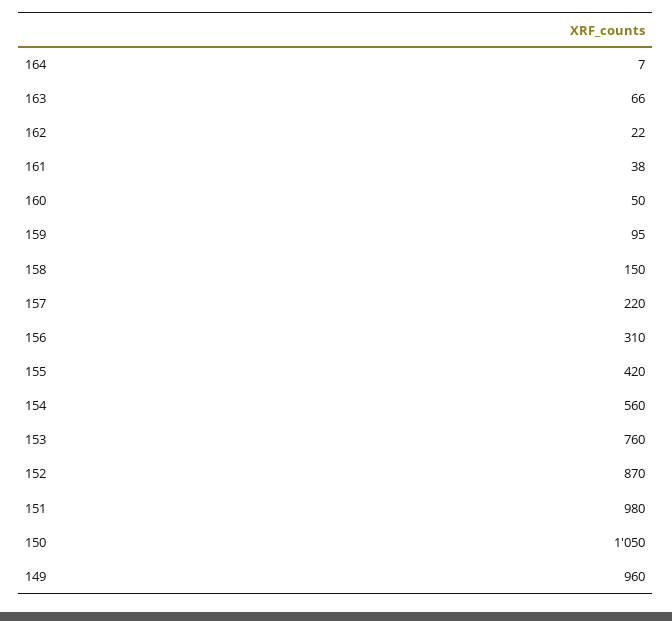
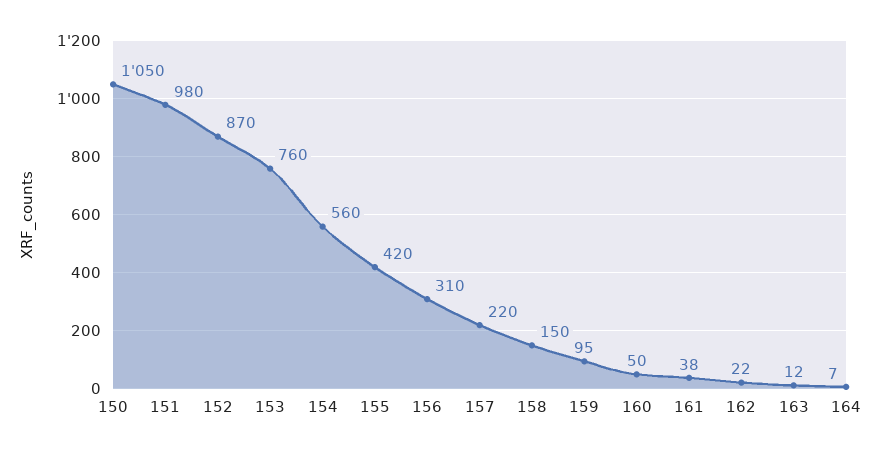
163: 66 -> 12
149: 960 -> none

